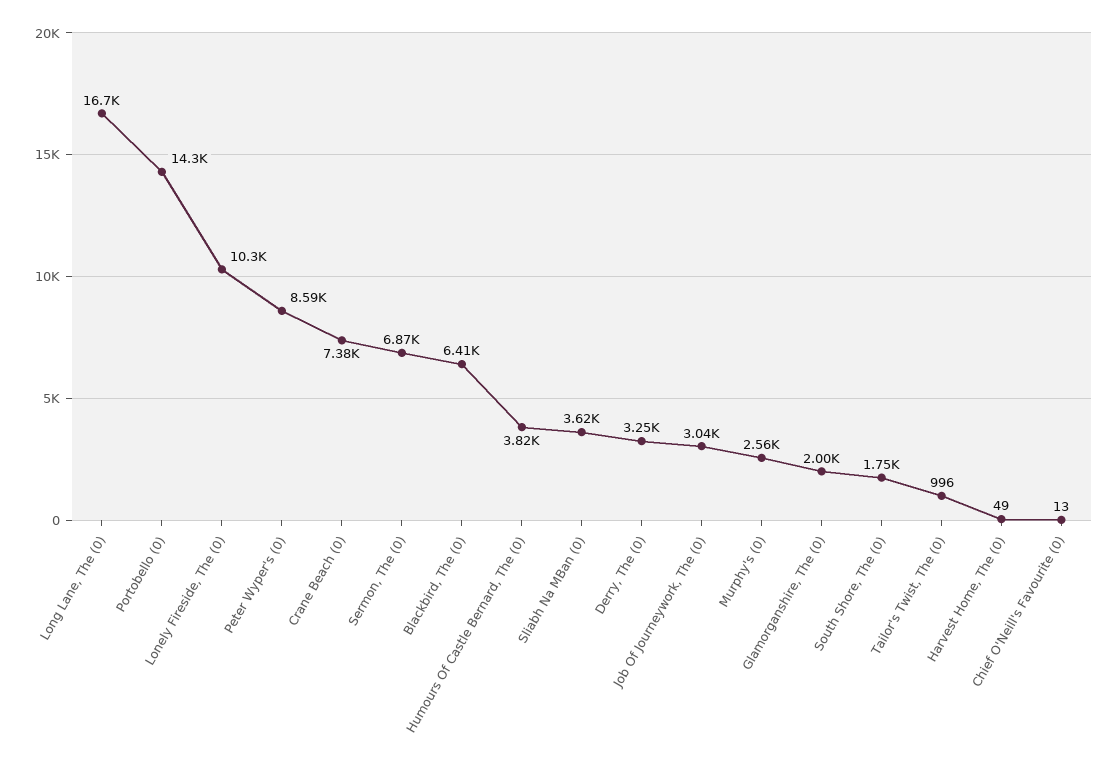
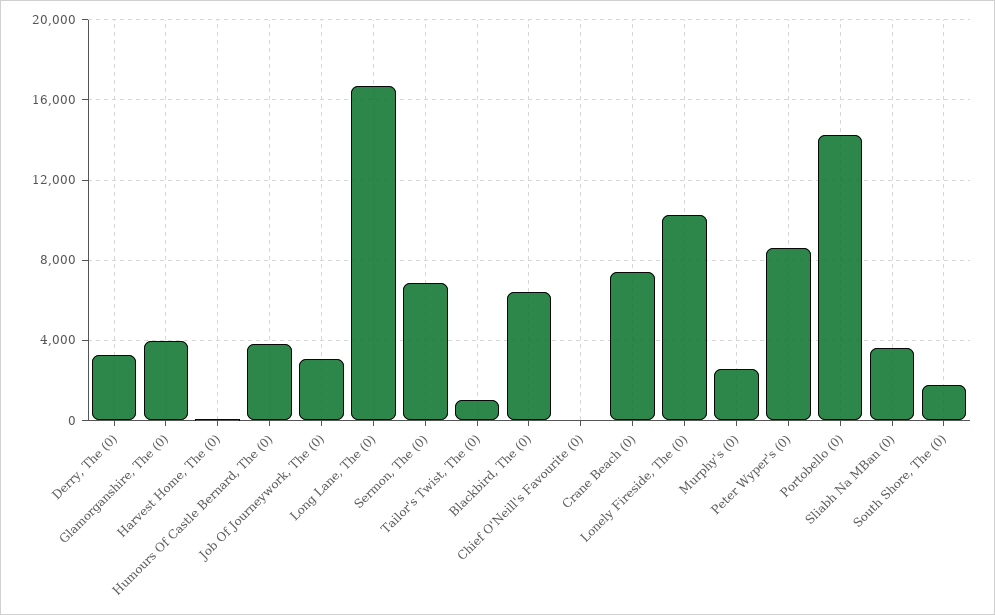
Glamorganshire, The (0): 2000 -> 4000

